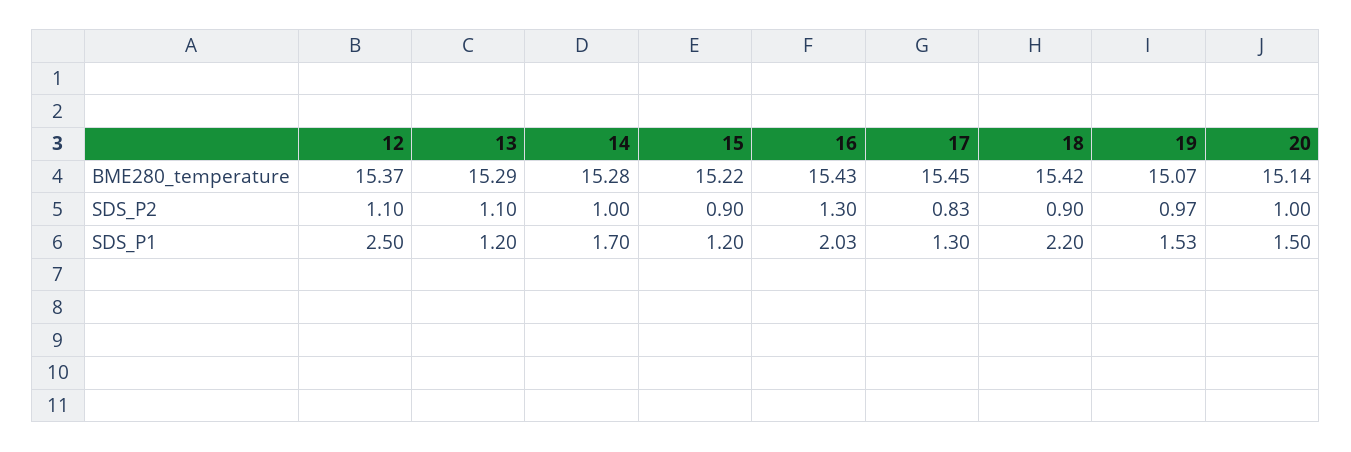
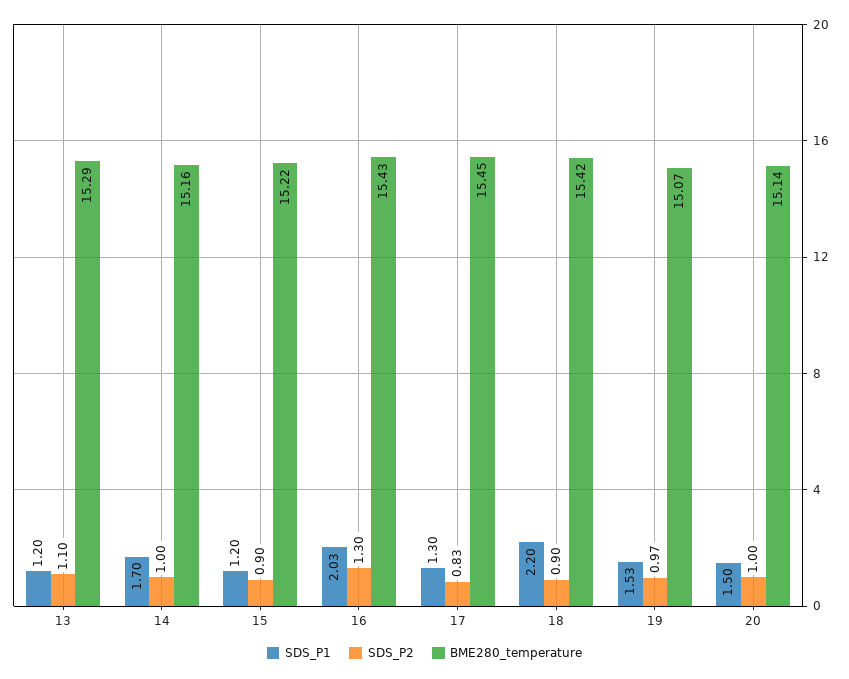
BME280_temperature, 12: 15.37 -> none
BME280_temperature, 14: 15.28 -> 15.16
SDS_P2, 12: 1.1 -> none
SDS_P1, 12: 2.5 -> none

